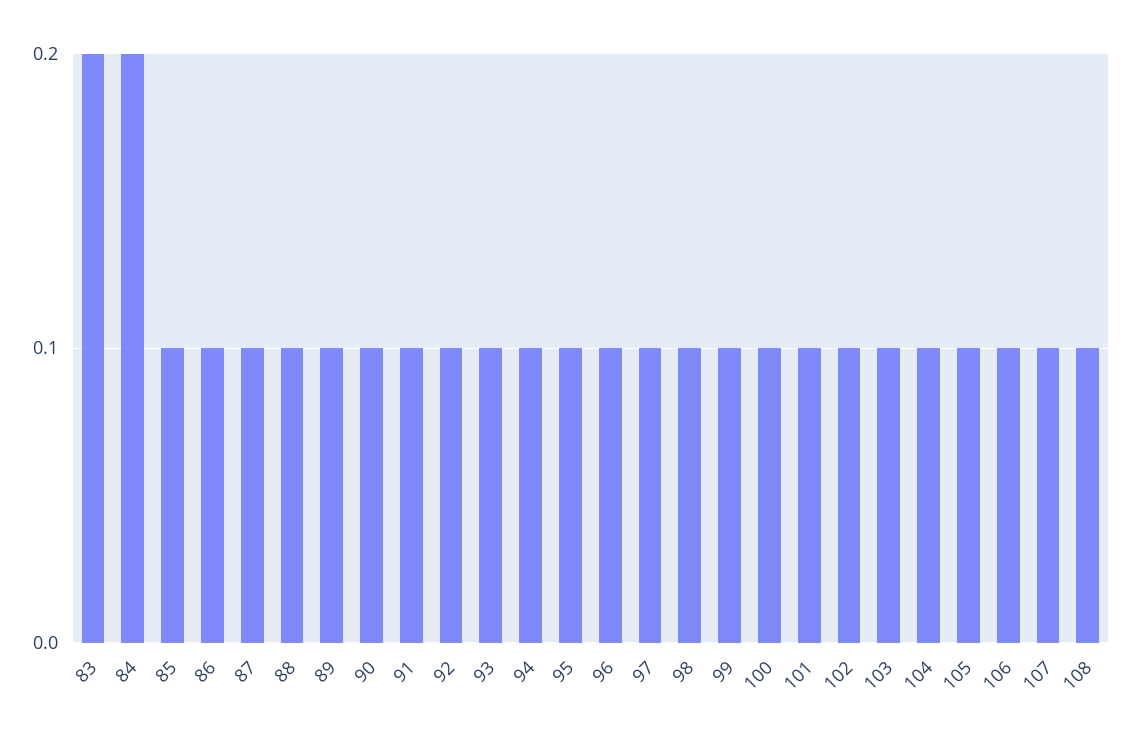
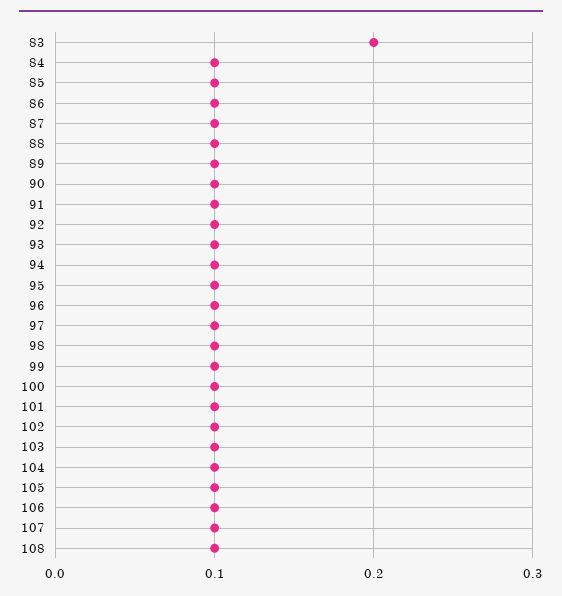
84: 0.2 -> 0.1

